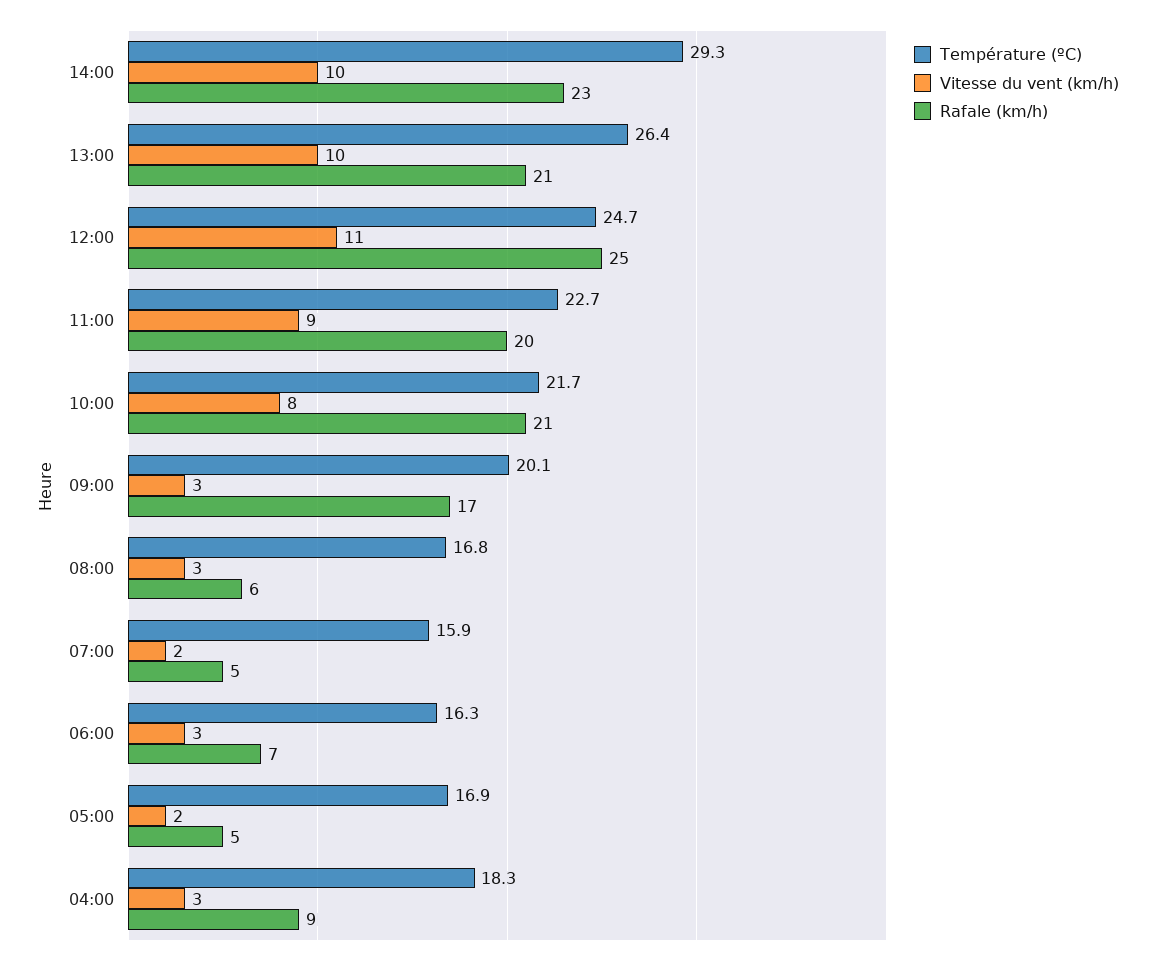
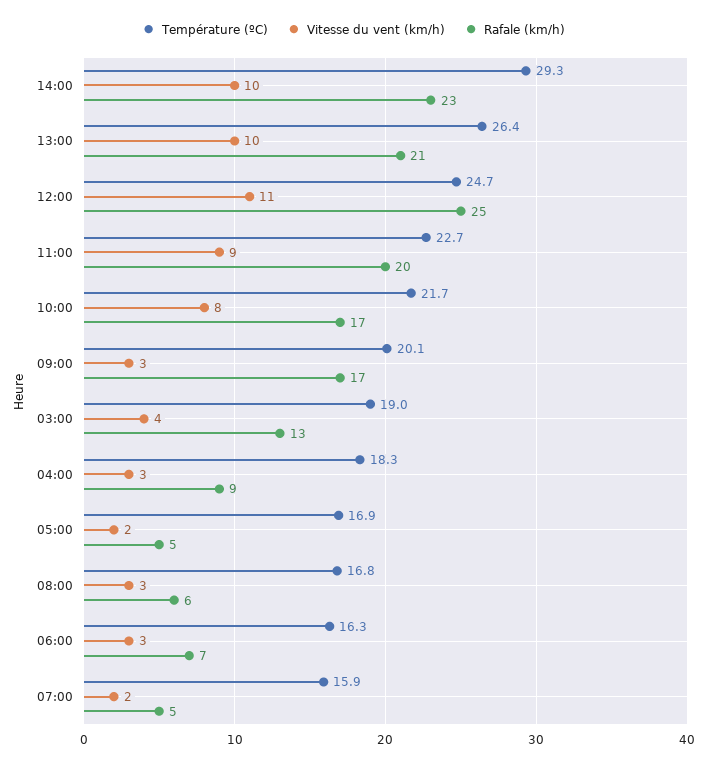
Rafale (km/h), 10:00: 21 -> 17
Température (ºC), 03:00: none -> 19
Vitesse du vent (km/h), 03:00: none -> 4
Rafale (km/h), 03:00: none -> 13

